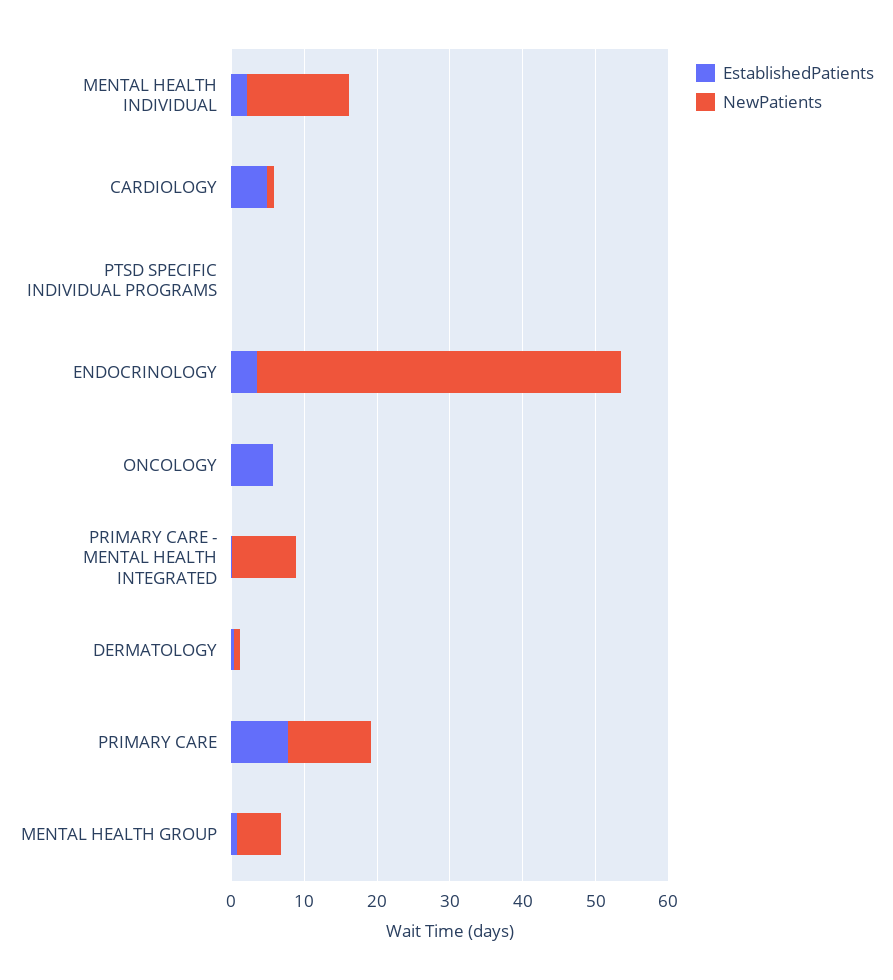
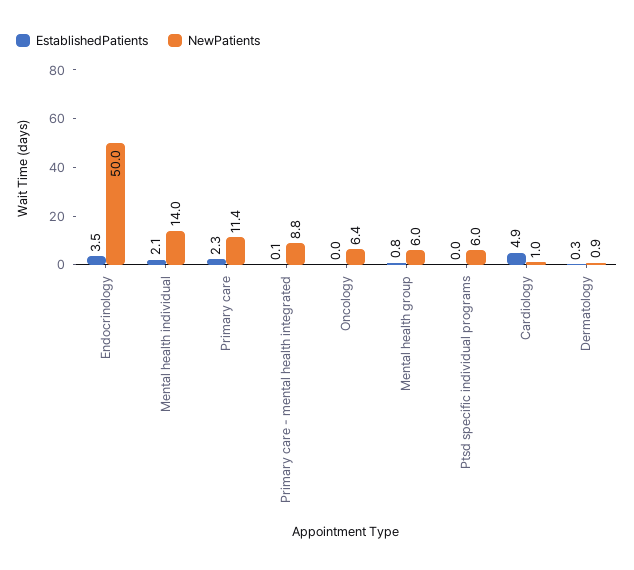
NewPatients, PTSD SPECIFIC INDIVIDUAL PROGRAMS: 0 -> 6
EstablishedPatients, ONCOLOGY: 6 -> 0
NewPatients, ONCOLOGY: 0 -> 6.4
EstablishedPatients, PRIMARY CARE: 8 -> 2.3

